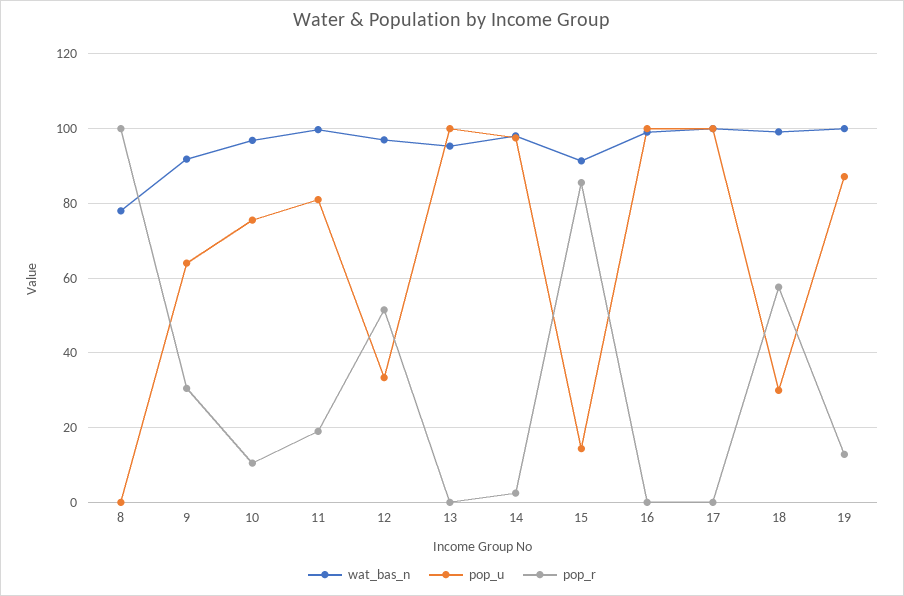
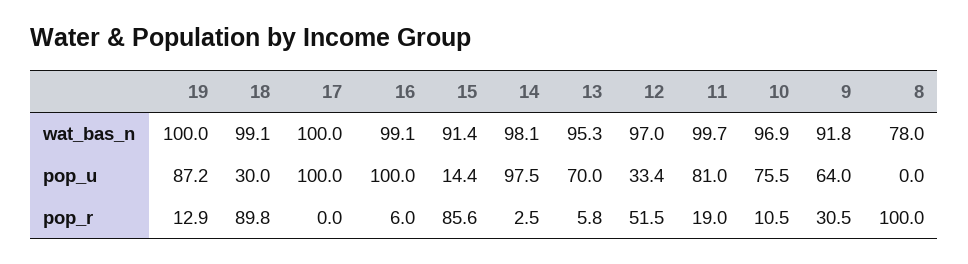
pop_u, 13: 100 -> 70
pop_r, 13: 0 -> 5.8
pop_r, 16: 0 -> 6
pop_r, 18: 58 -> 89.8

